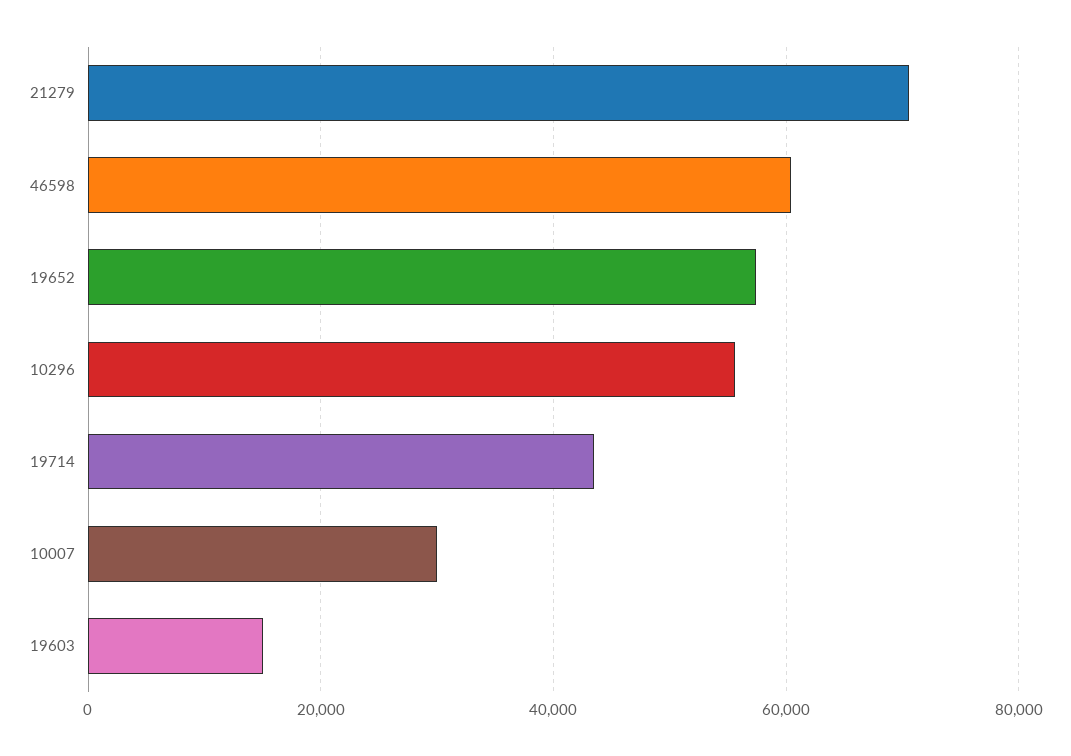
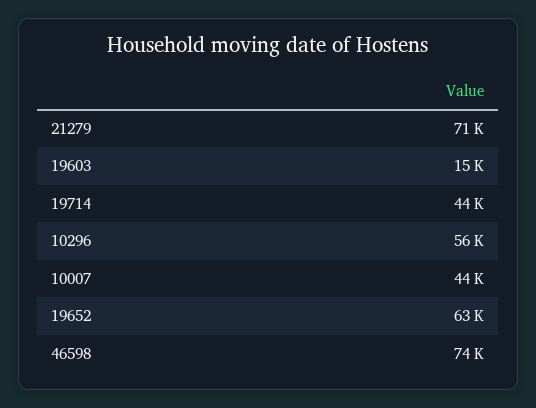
46598: 60000 -> 74000
19652: 58000 -> 63000
10007: 30000 -> 44000

